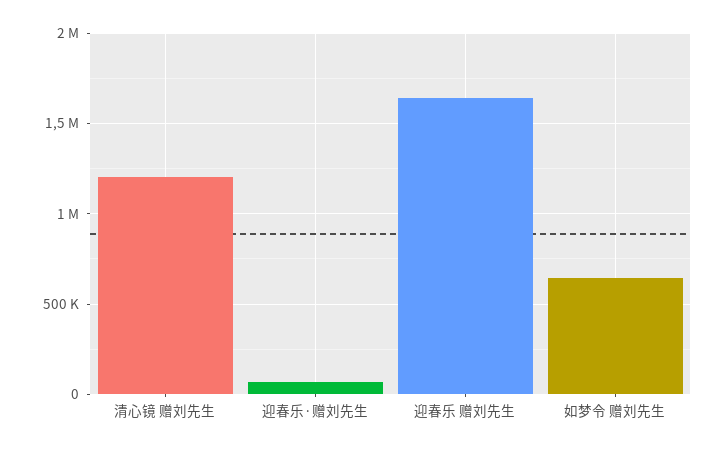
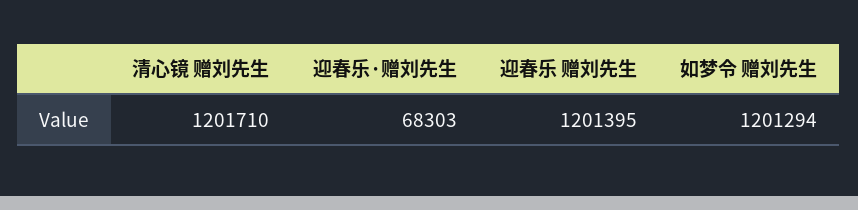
迎春乐 赠刘先生: 1650000 -> 1201395
如梦令 赠刘先生: 650000 -> 1201294

